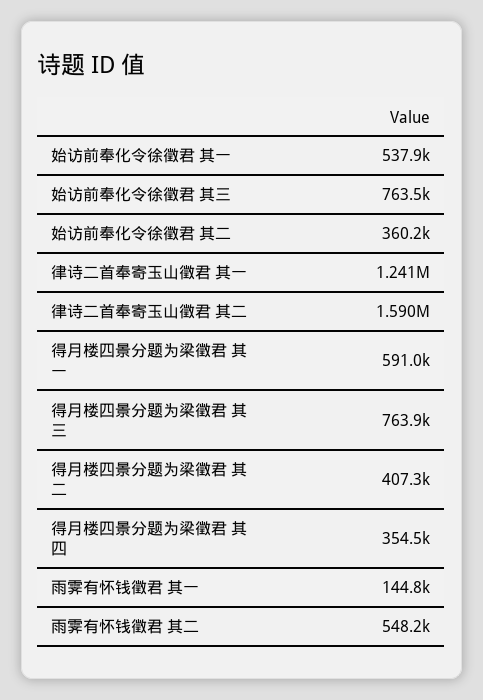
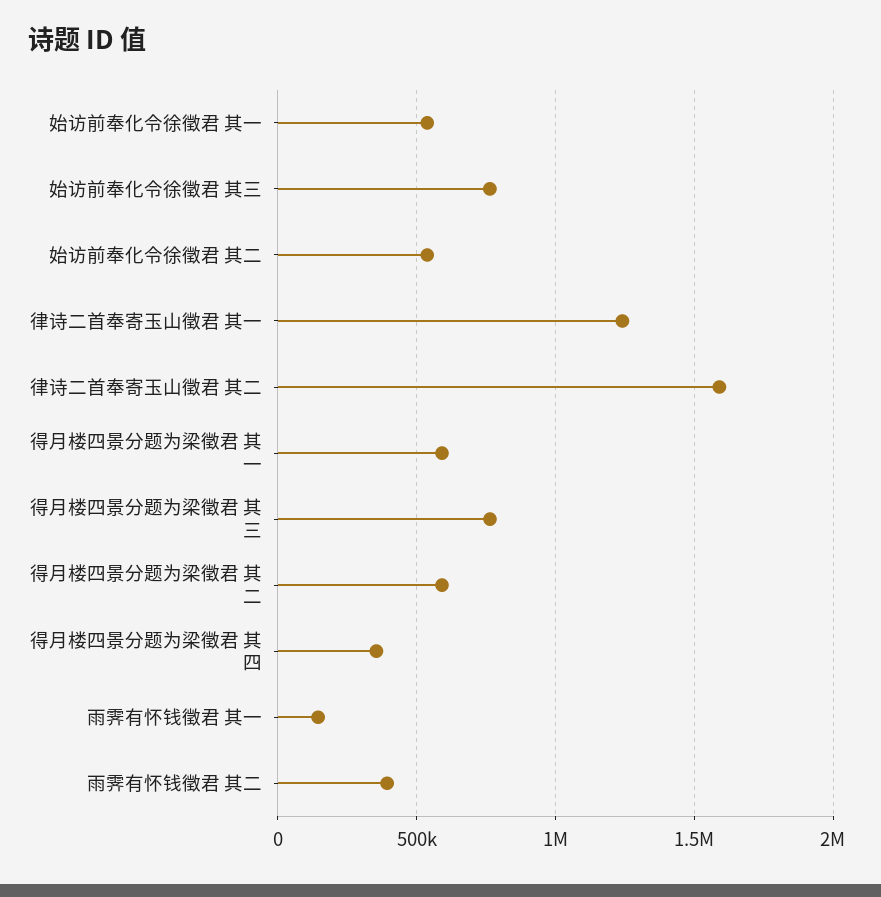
始访前奉化令徐徵君 其二: 360200 -> 550000
得月楼四景分题为梁徵君 其二: 407300 -> 600000
雨霁有怀钱徵君 其二: 548200 -> 400000

